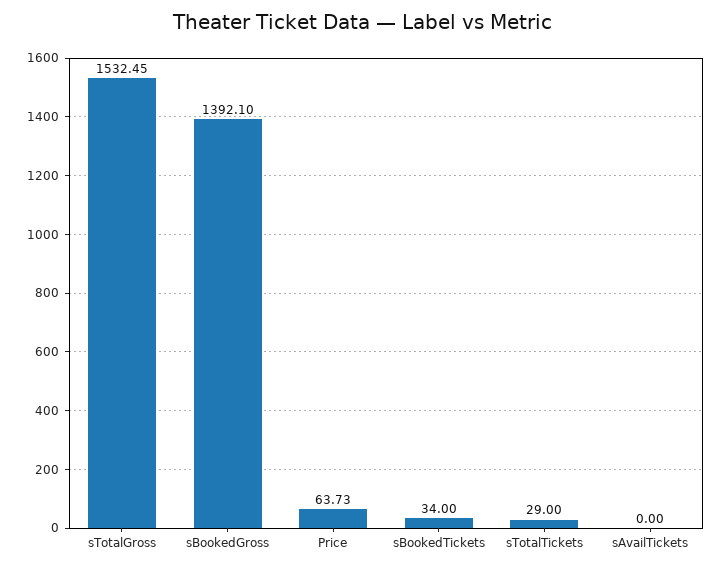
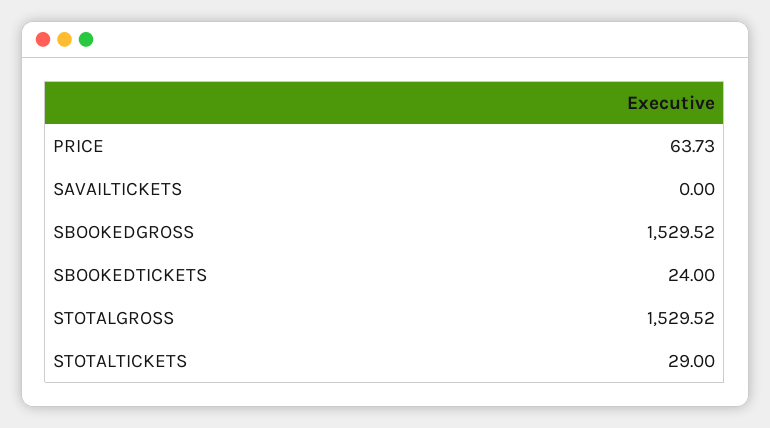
sTotalGross: 1532.45 -> 1529.52
sBookedGross: 1392.1 -> 1529.52
sBookedTickets: 34 -> 24

